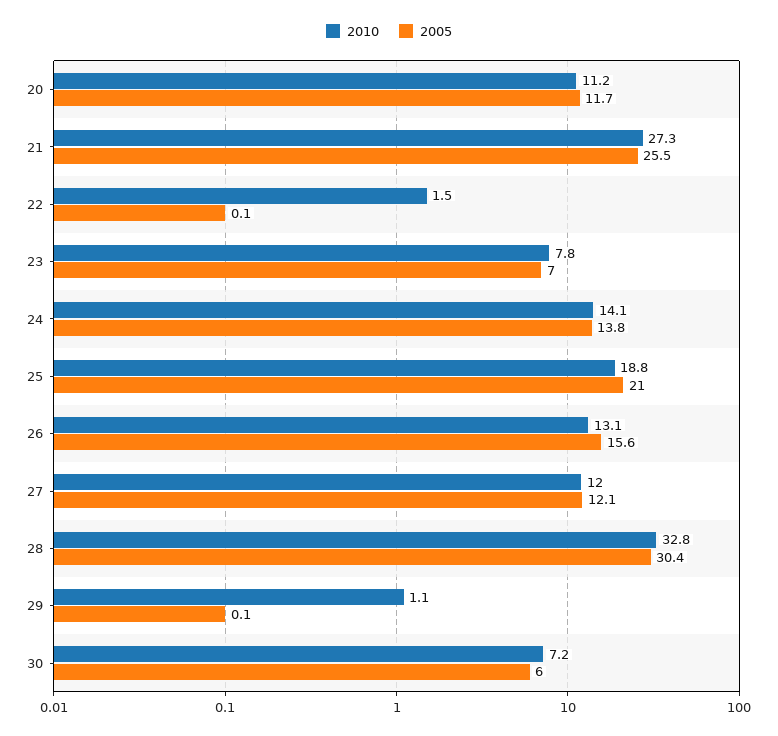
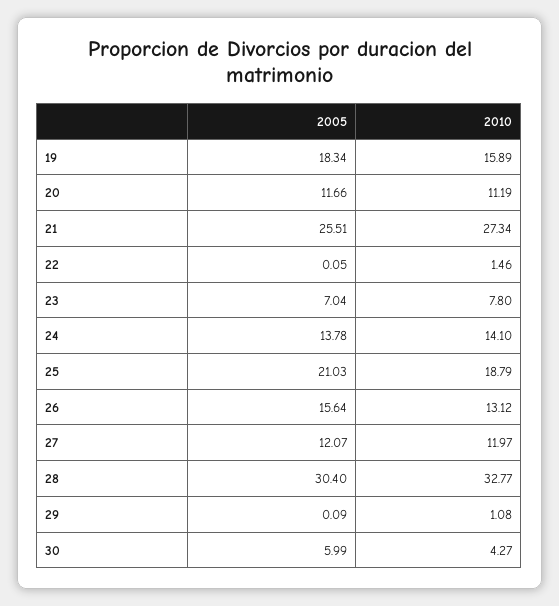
2010, 30: 7.2 -> 4.27
2005, 19: none -> 18.34
2010, 19: none -> 15.89

